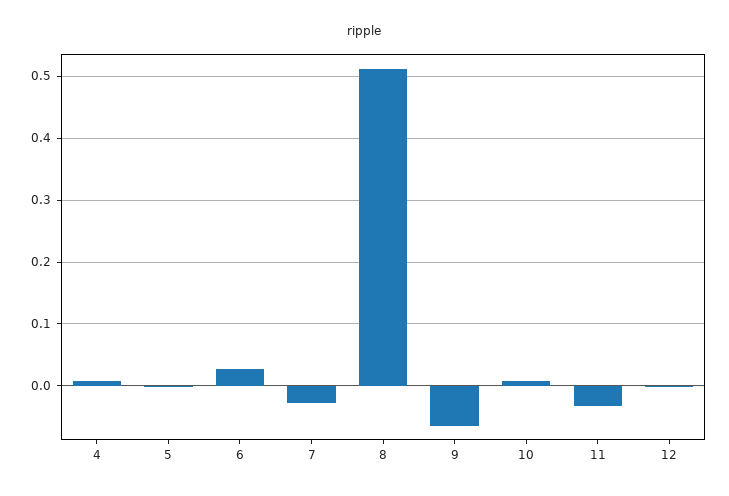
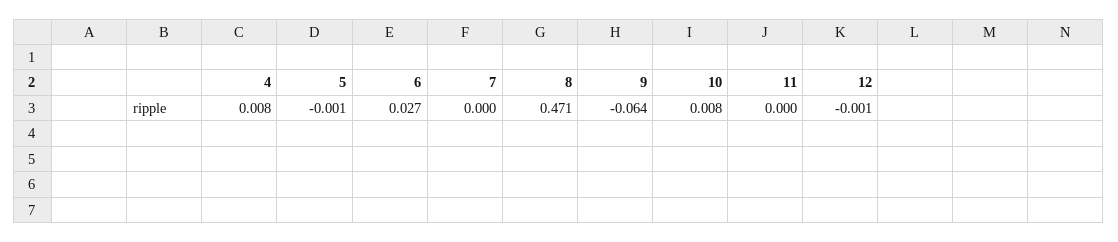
7: -0.03 -> 0
8: 0.51 -> 0.471
11: -0.03 -> 0

